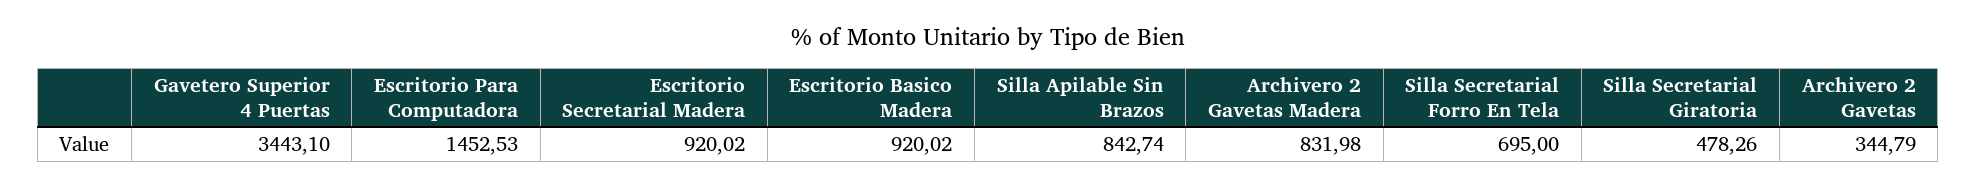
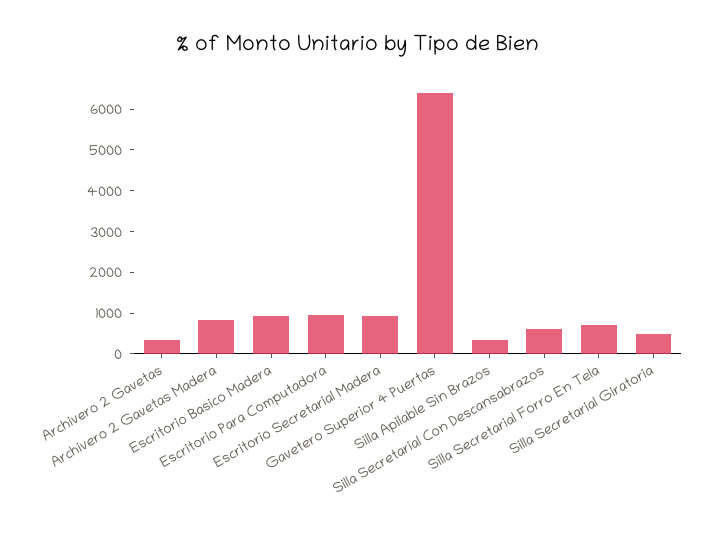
Gavetero Superior 4 Puertas: 3443.1 -> 6400
Escritorio Para Computadora: 1452.53 -> 1000
Silla Apilable Sin Brazos: 842.74 -> 400
Silla Secretarial Con Descansabrazos: none -> 600

